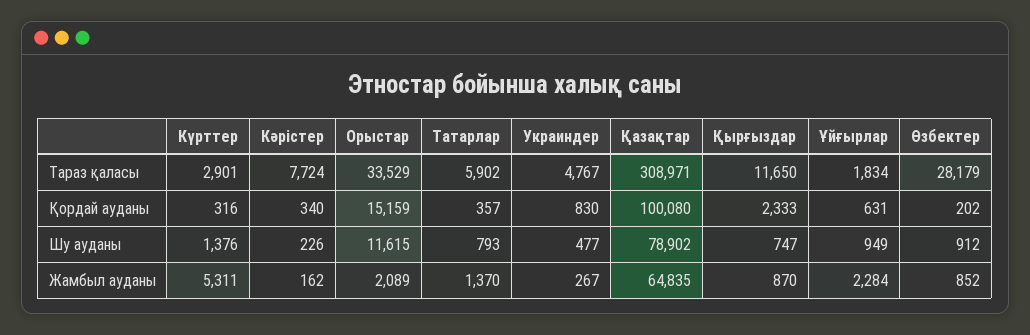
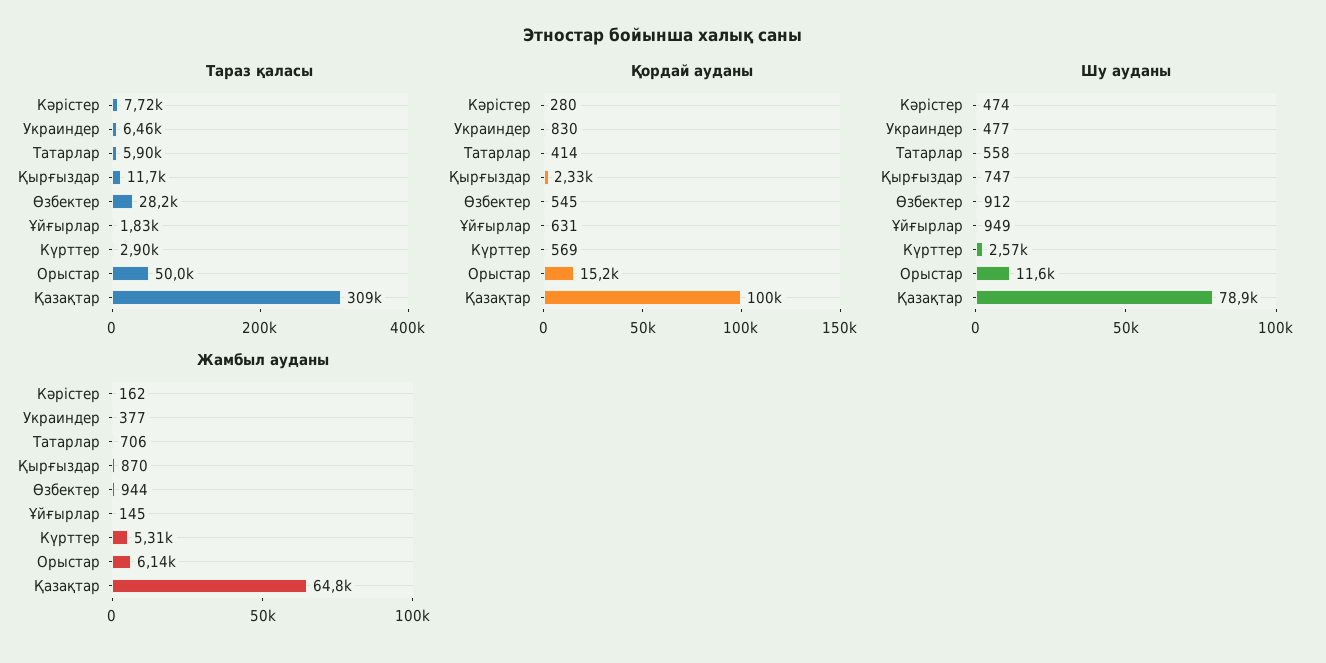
Тараз қаласы, Орыстар: 33529 -> 50000
Тараз қаласы, Украиндер: 4767 -> 6460
Қордай ауданы, Күрттер: 316 -> 569
Қордай ауданы, Кәрістер: 340 -> 280
Қордай ауданы, Татарлар: 357 -> 414
Қордай ауданы, Өзбектер: 202 -> 545
Шу ауданы, Күрттер: 1376 -> 2570
Шу ауданы, Кәрістер: 226 -> 474
Шу ауданы, Татарлар: 793 -> 558
Жамбыл ауданы, Орыстар: 2089 -> 6140
Жамбыл ауданы, Татарлар: 1370 -> 706
Жамбыл ауданы, Украиндер: 267 -> 377
Жамбыл ауданы, Ұйғырлар: 2284 -> 145
Жамбыл ауданы, Өзбектер: 852 -> 944

